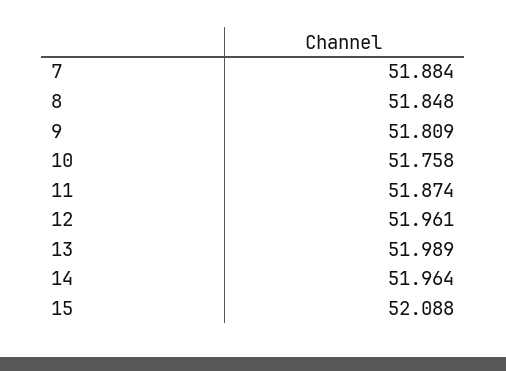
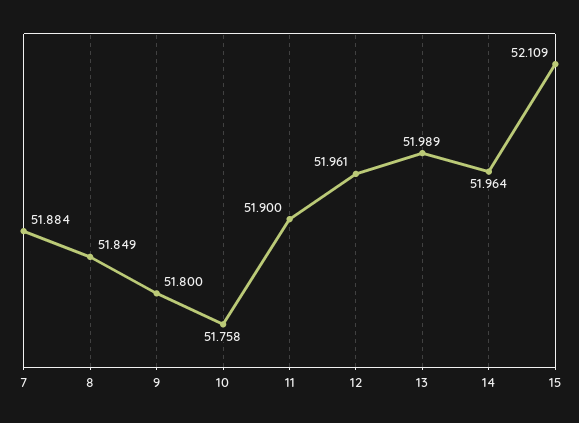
8: 51.848 -> 51.849
9: 51.809 -> 51.8
11: 51.874 -> 51.9
15: 52.088 -> 52.109

